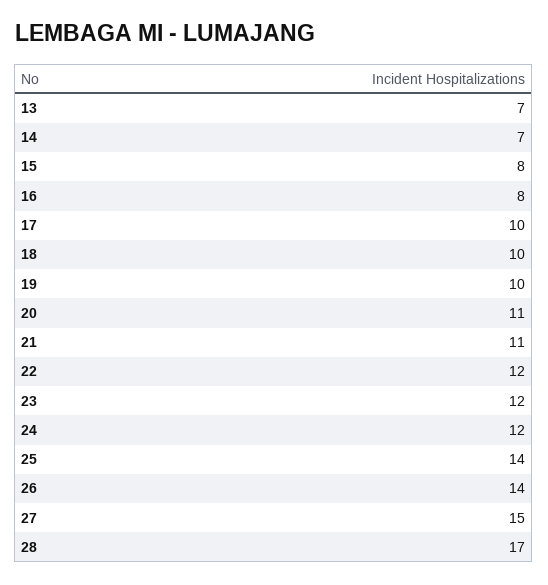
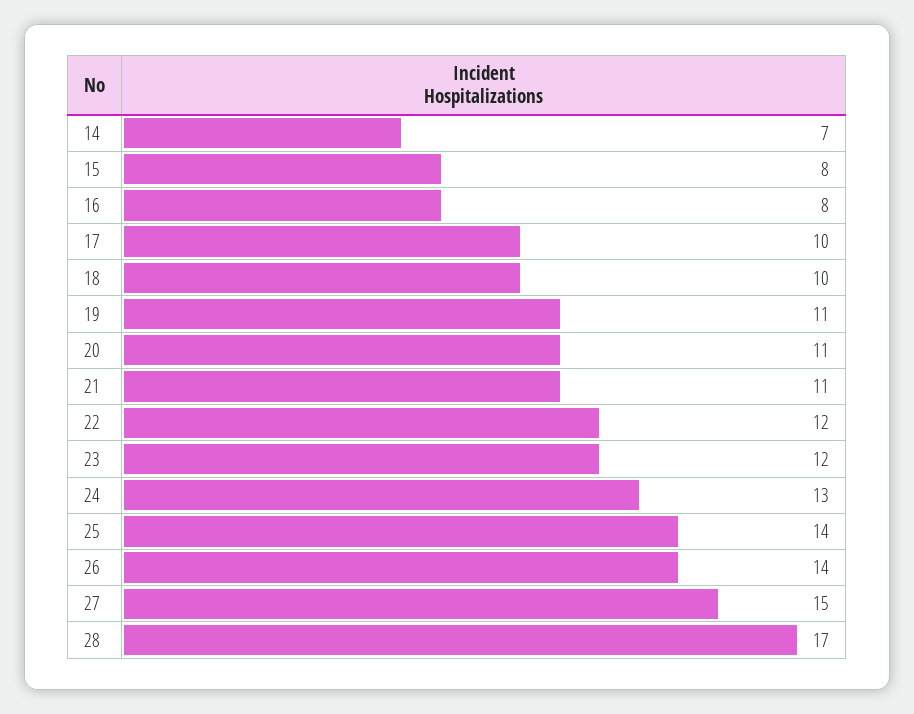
13: 7 -> none
19: 10 -> 11
24: 12 -> 13

